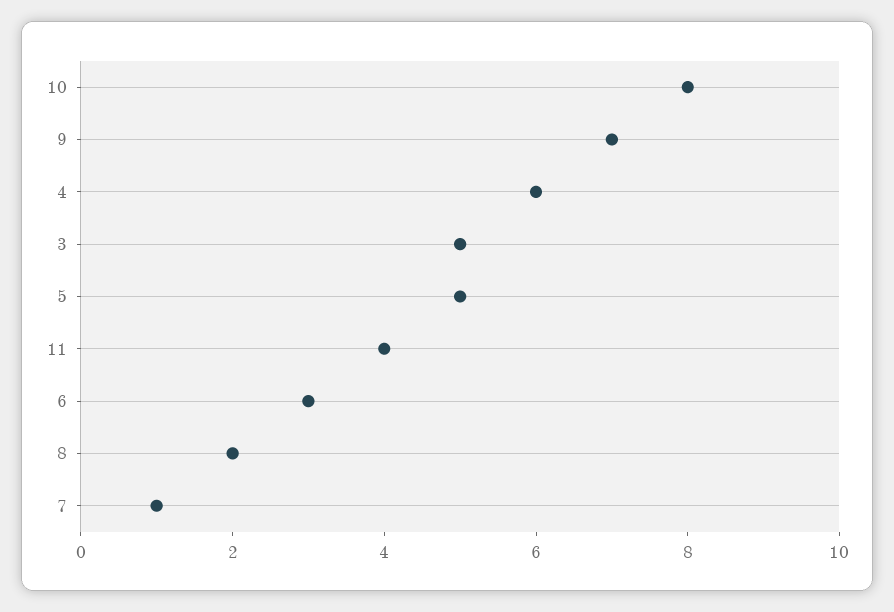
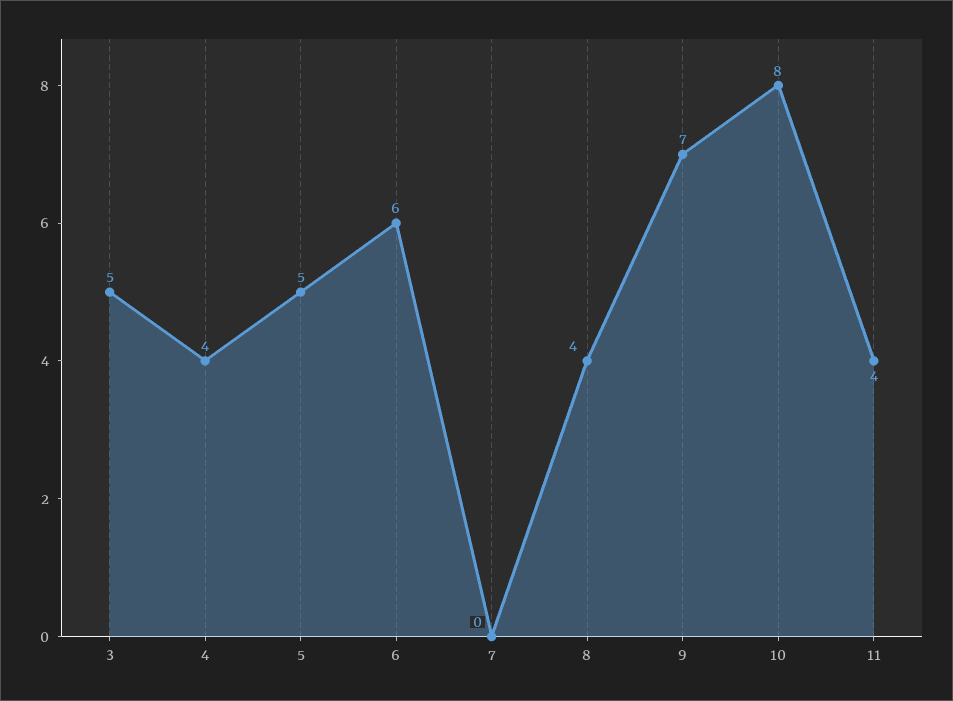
4: 6 -> 4
6: 3 -> 6
8: 2 -> 4
7: 1 -> 0

